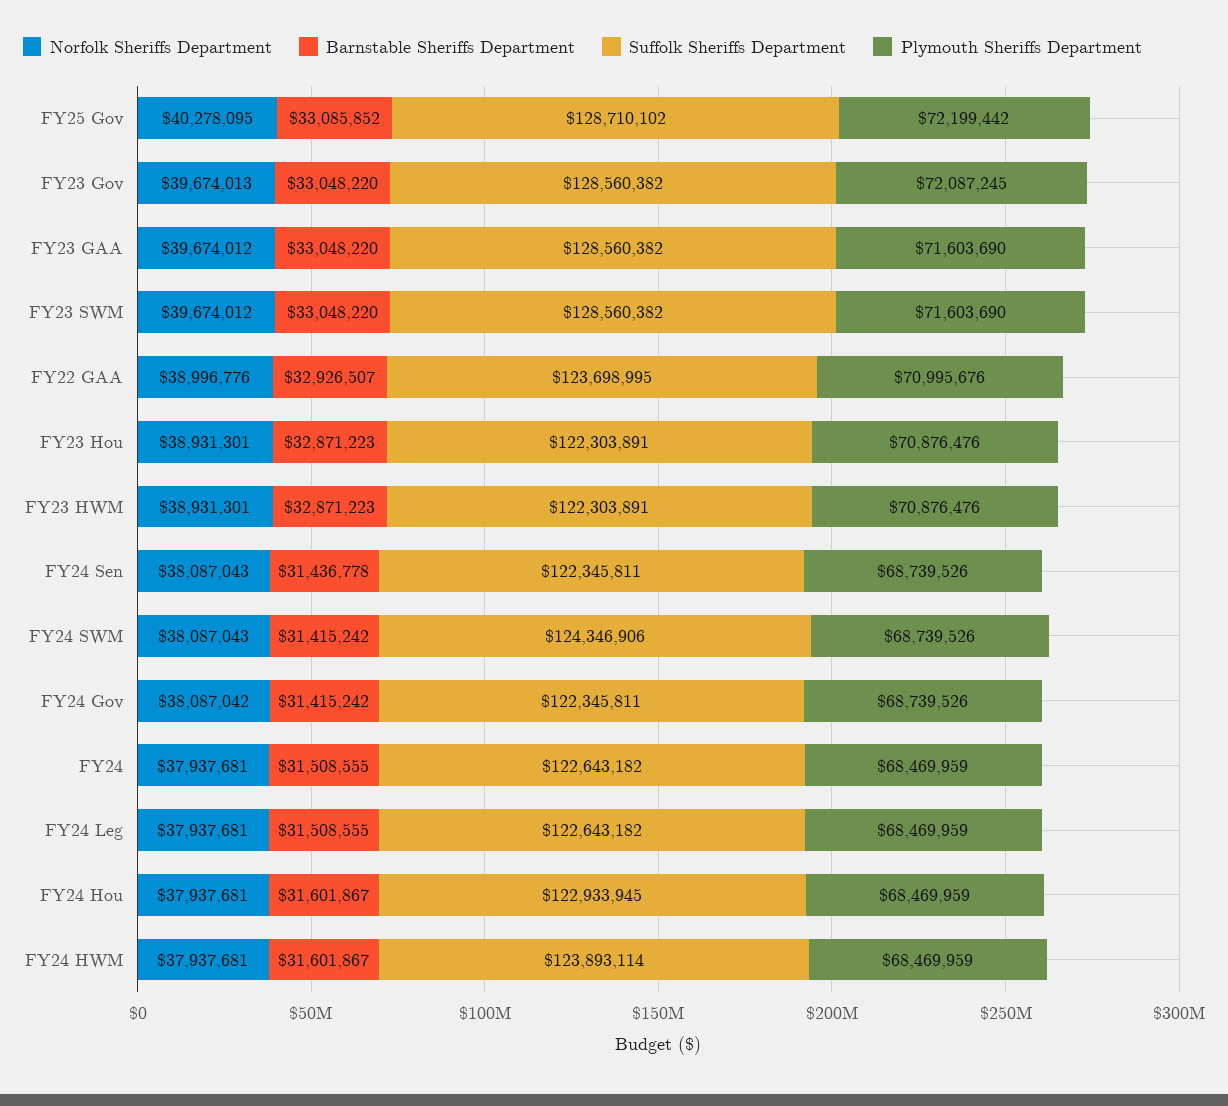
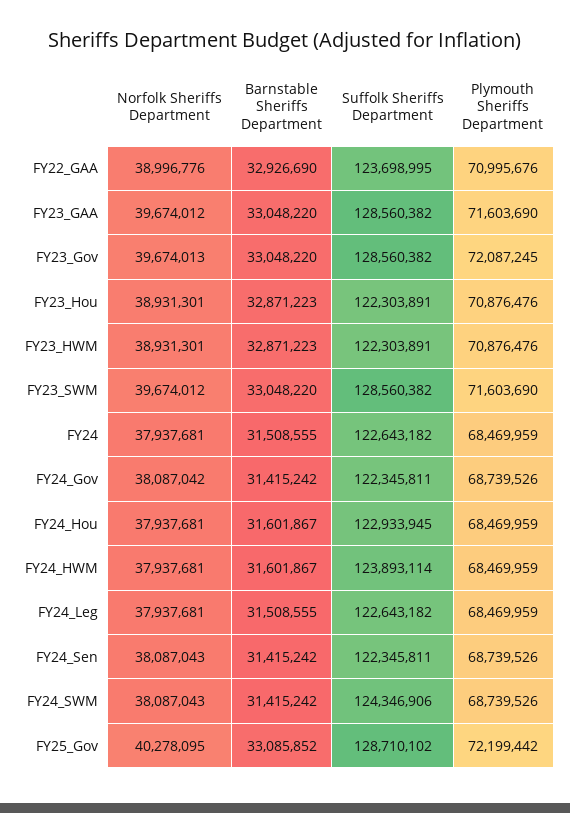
Barnstable Sheriffs Department, FY22 GAA: 32926507 -> 32926690
Barnstable Sheriffs Department, FY24 Sen: 31436778 -> 31415242

